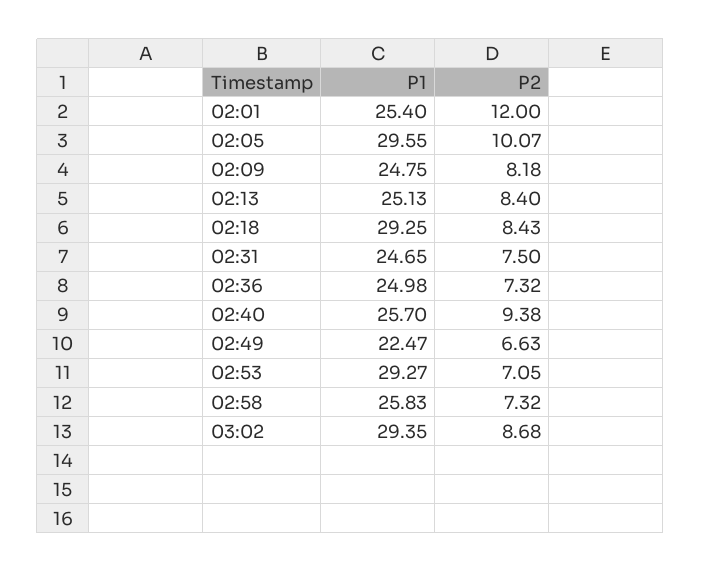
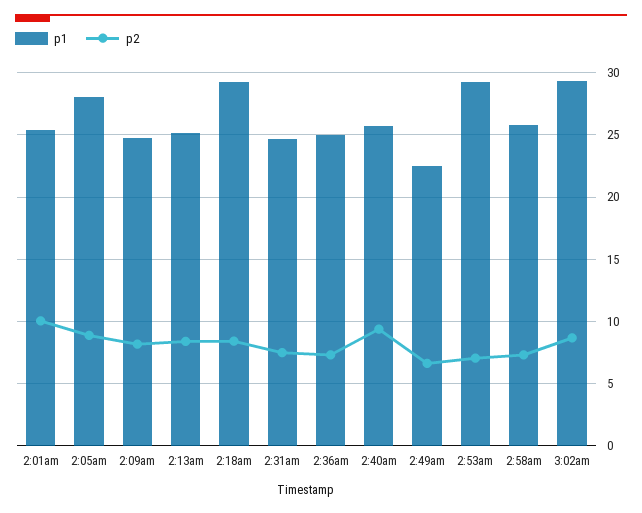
P2, 02:01: 12 -> 10
P1, 02:05: 29.55 -> 28
P2, 02:05: 10.07 -> 9

